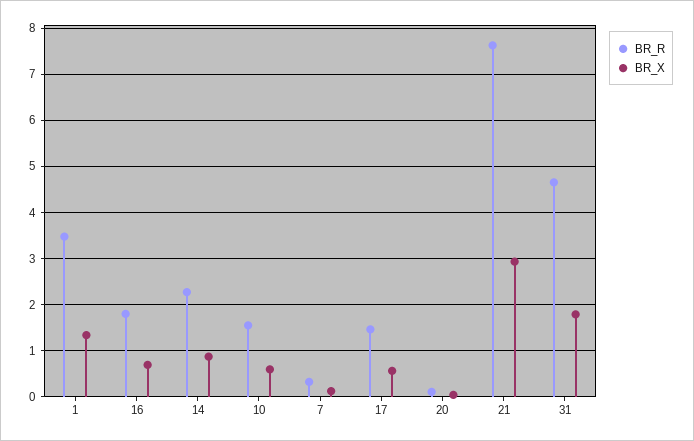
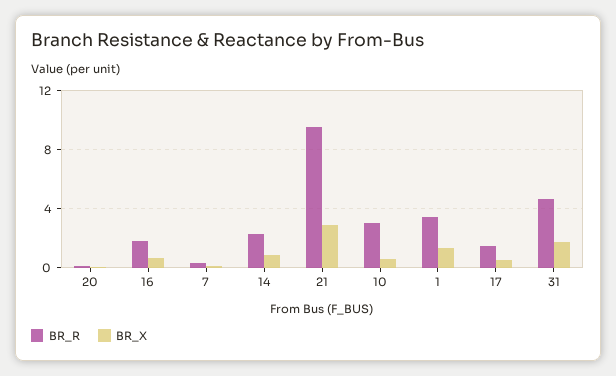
BR_R, 10: 1.6 -> 3
BR_R, 21: 7.6 -> 9.5

